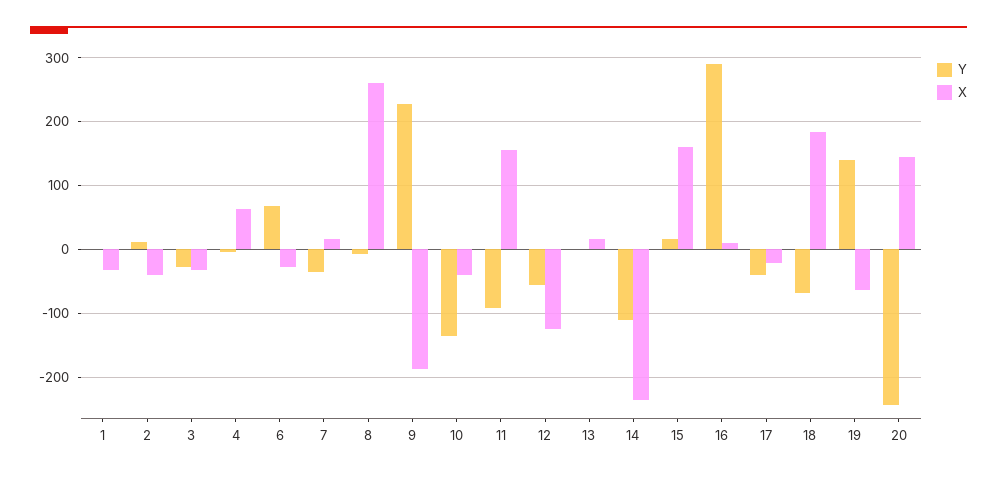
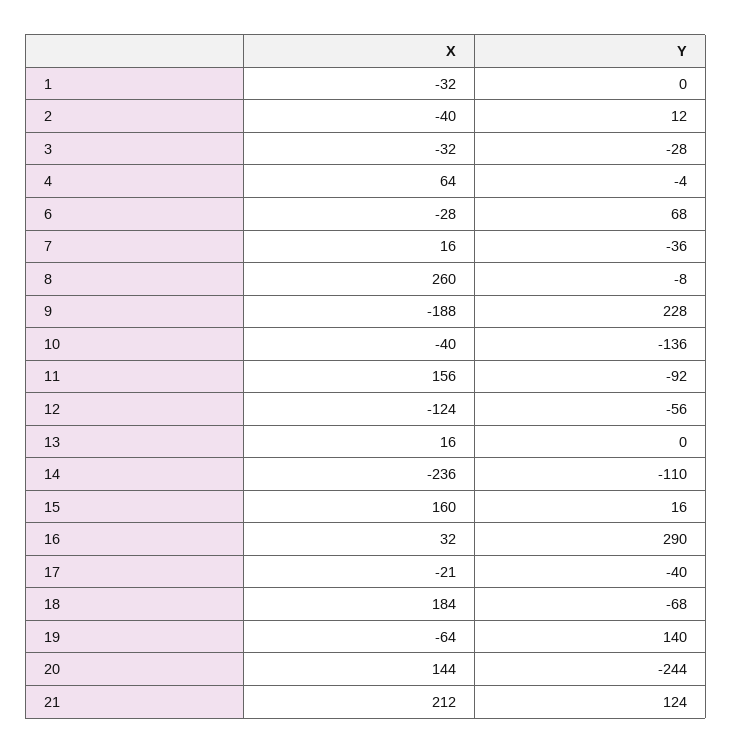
X, 16: 10 -> 32
X, 21: none -> 212
Y, 21: none -> 124

